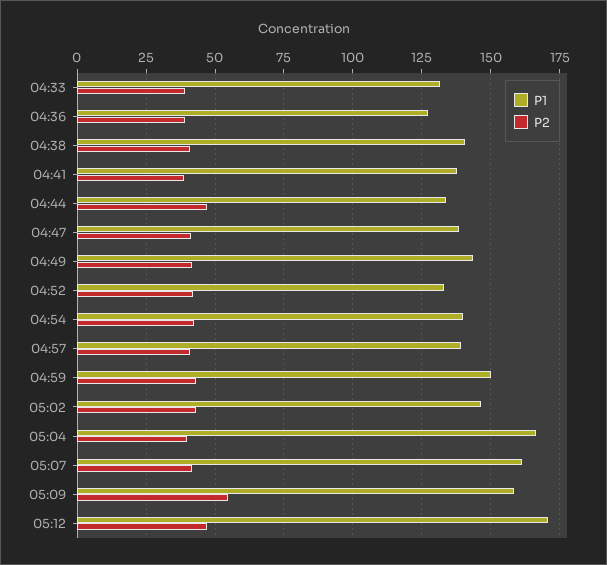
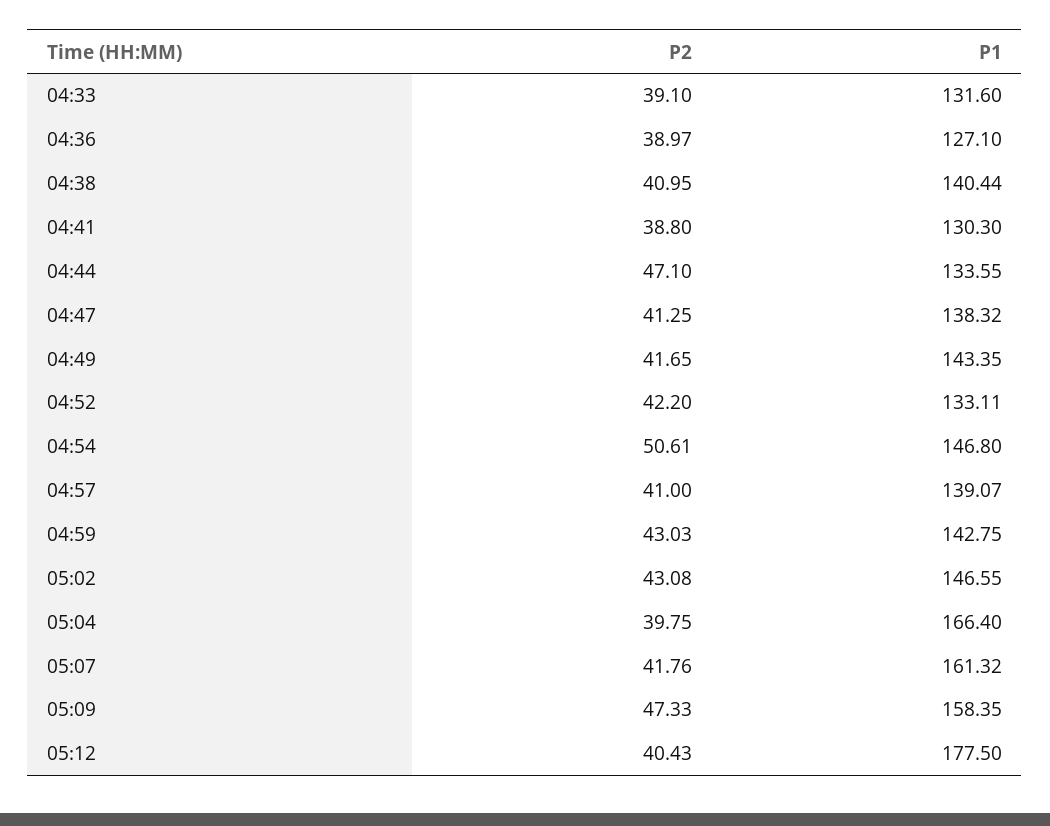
P1, 04:41: 137.5 -> 130.3
P1, 04:54: 140 -> 146.8
P2, 04:54: 42.5 -> 50.61
P1, 04:59: 150 -> 142.75
P2, 05:09: 55 -> 47.33
P1, 05:12: 170 -> 177.5
P2, 05:12: 47.5 -> 40.43

